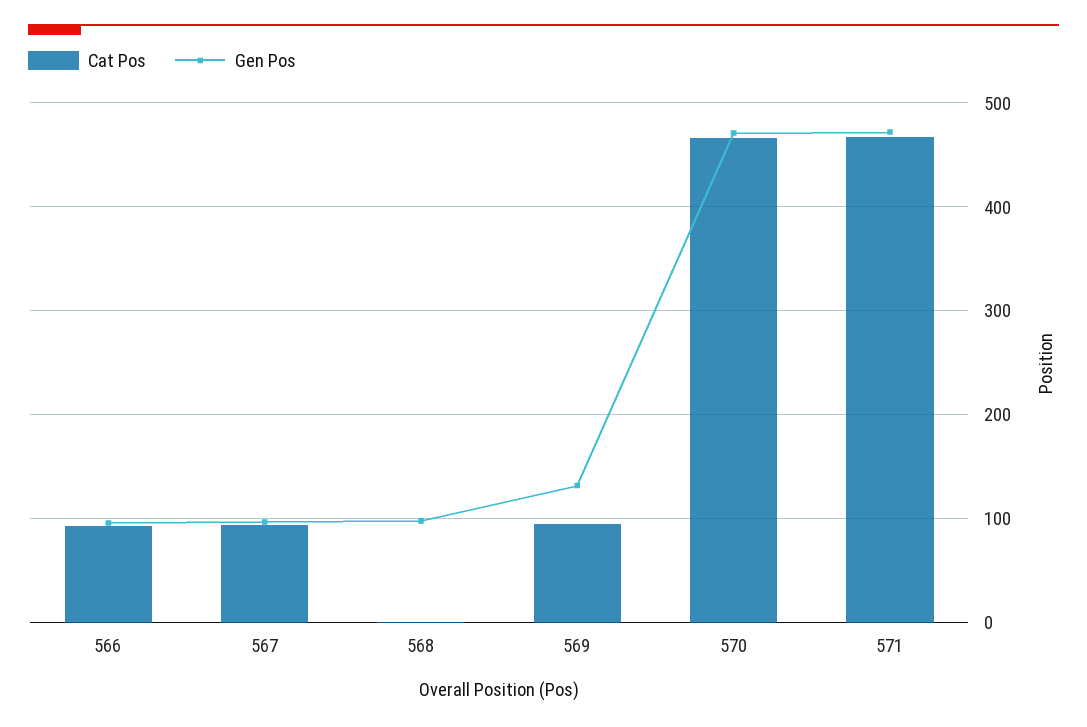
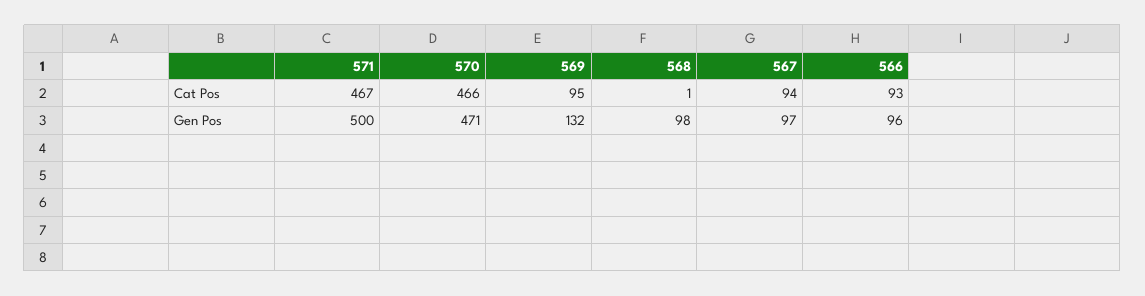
Gen Pos, 571: 470 -> 500

